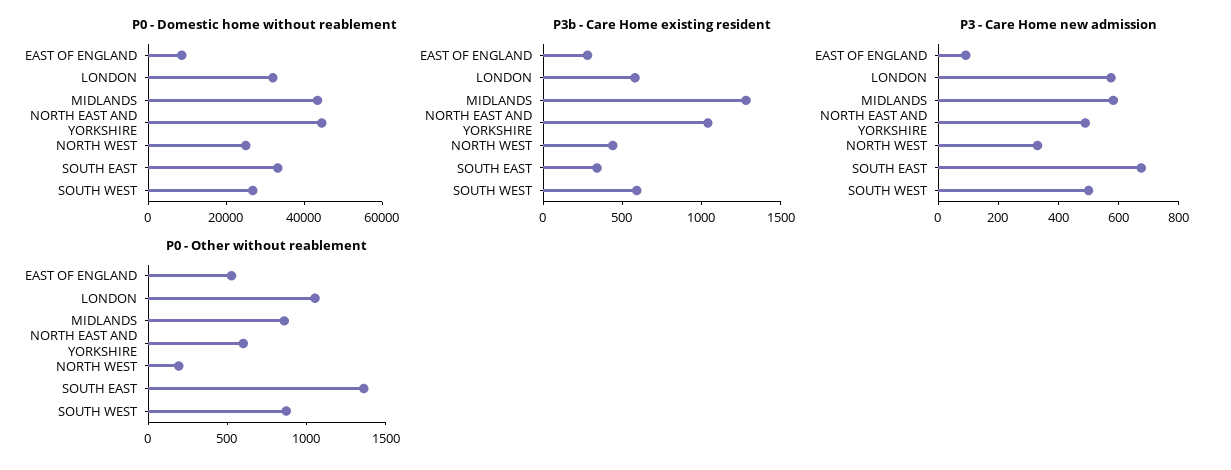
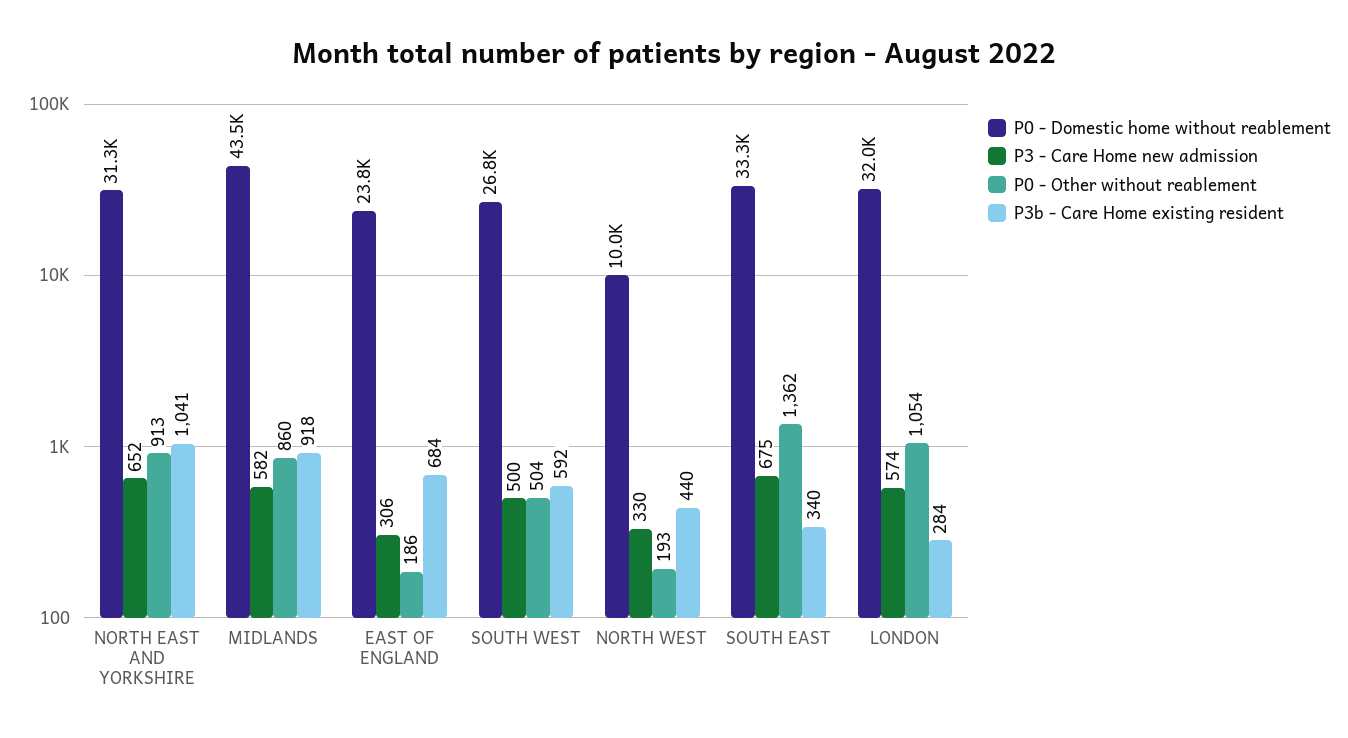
P0 - Domestic home without reablement, EAST OF ENGLAND: 10000 -> 23800
P0 - Domestic home without reablement, NORTH EAST AND YORKSHIRE: 45000 -> 31300
P0 - Domestic home without reablement, NORTH WEST: 25000 -> 10000
P3b - Care Home existing resident, EAST OF ENGLAND: 300 -> 684
P3b - Care Home existing resident, LONDON: 600 -> 284
P3b - Care Home existing resident, MIDLANDS: 1300 -> 918
P3 - Care Home new admission, EAST OF ENGLAND: 100 -> 306
P3 - Care Home new admission, NORTH EAST AND YORKSHIRE: 500 -> 652
P0 - Other without reablement, EAST OF ENGLAND: 500 -> 186
P0 - Other without reablement, NORTH EAST AND YORKSHIRE: 600 -> 913
P0 - Other without reablement, SOUTH WEST: 900 -> 504

